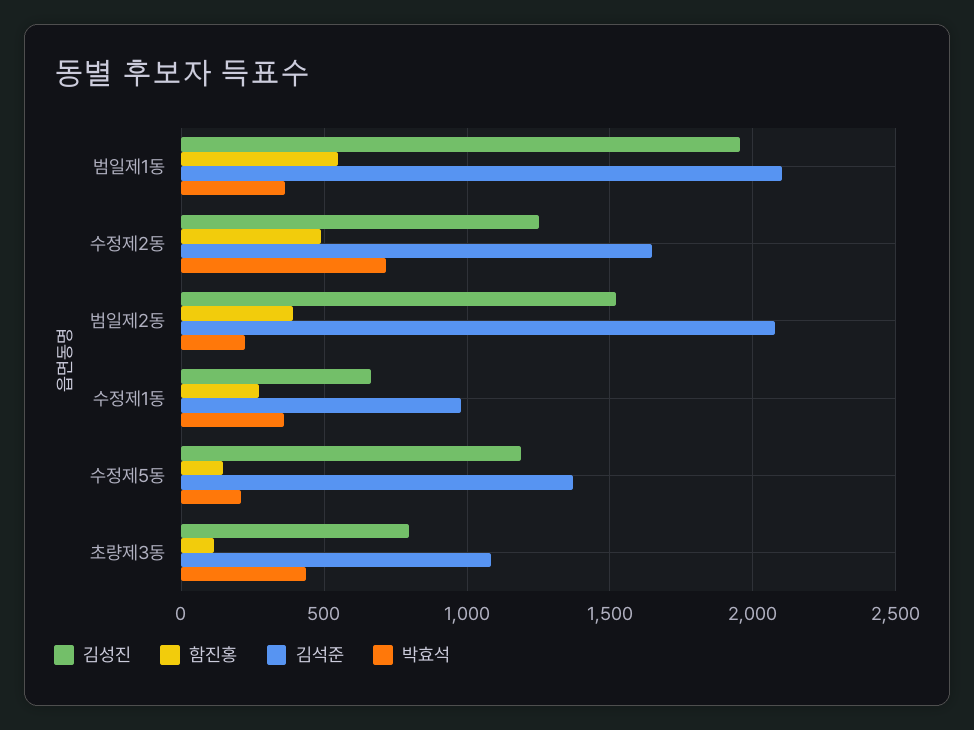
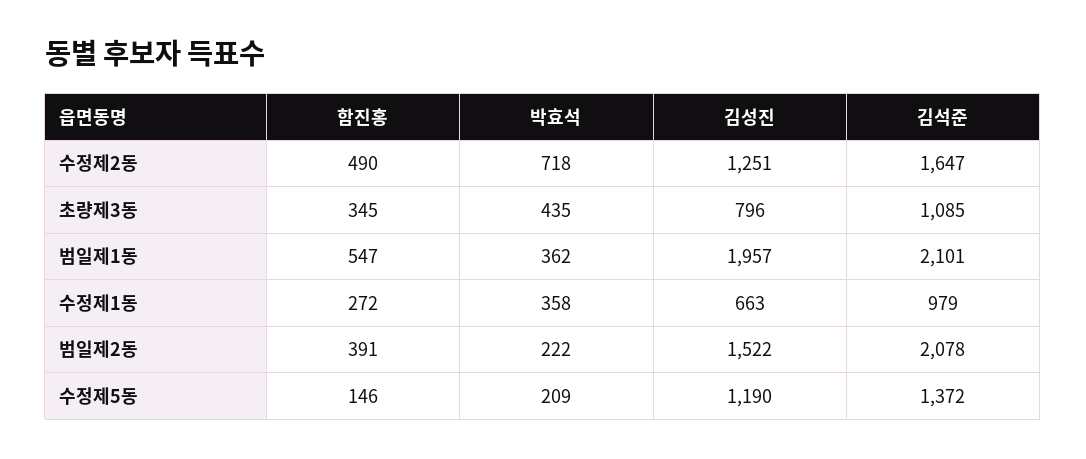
함진홍, 초량제3동: 100 -> 345

